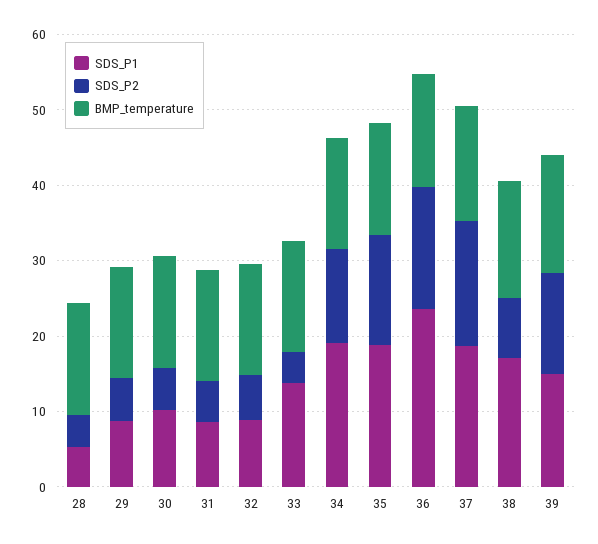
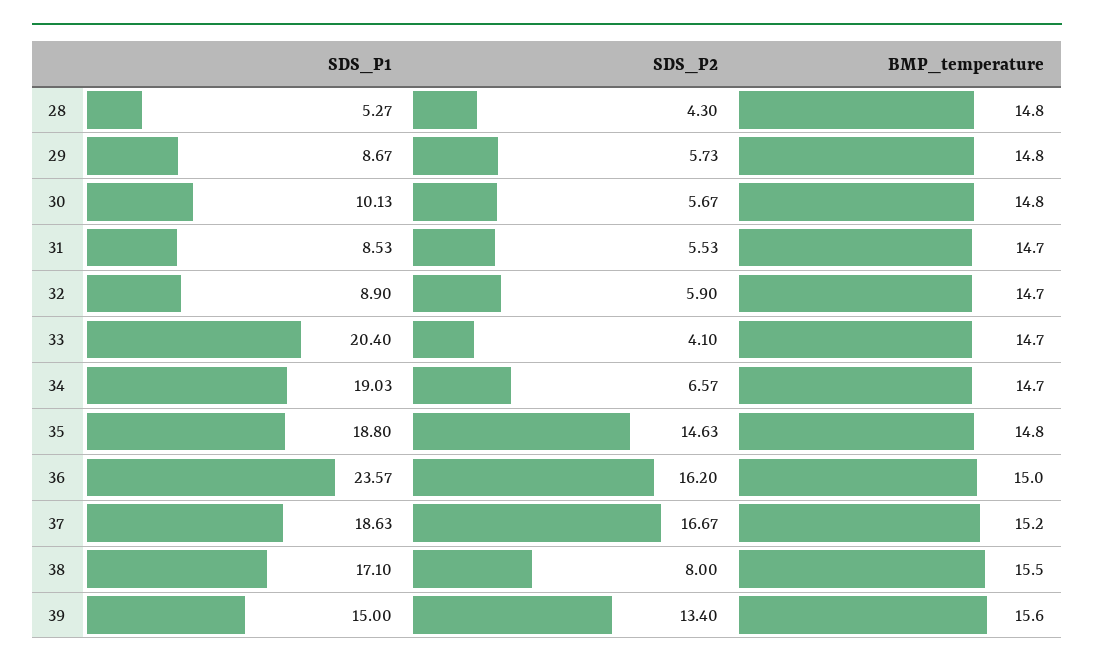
SDS_P1, 33: 14 -> 20.4
SDS_P2, 34: 12 -> 6.57

